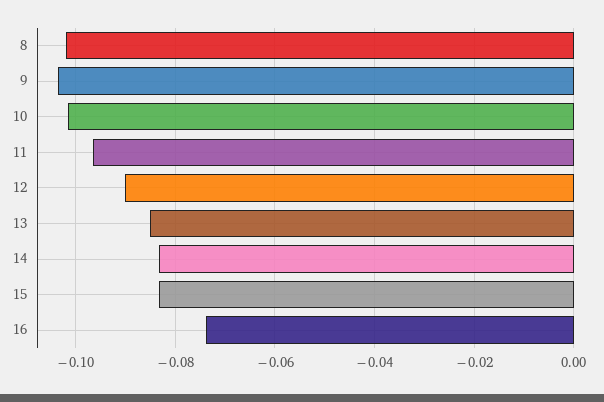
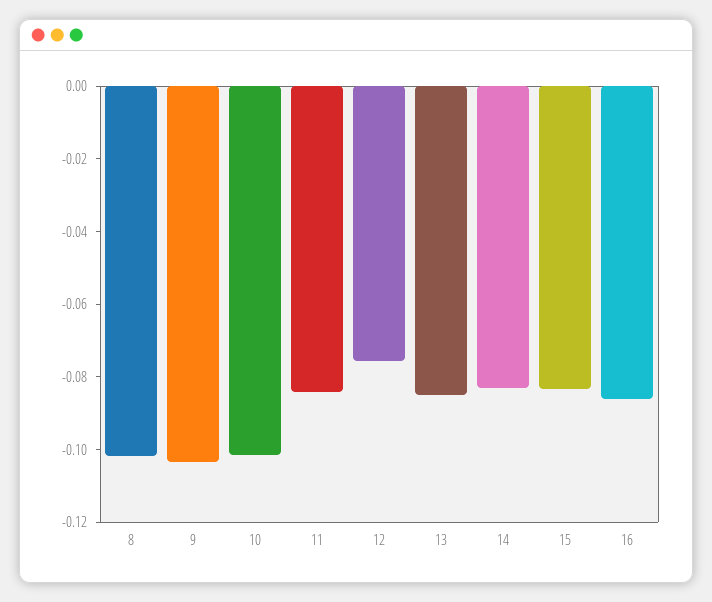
11: -0.096 -> -0.085
12: -0.09 -> -0.075
16: -0.074 -> -0.085

